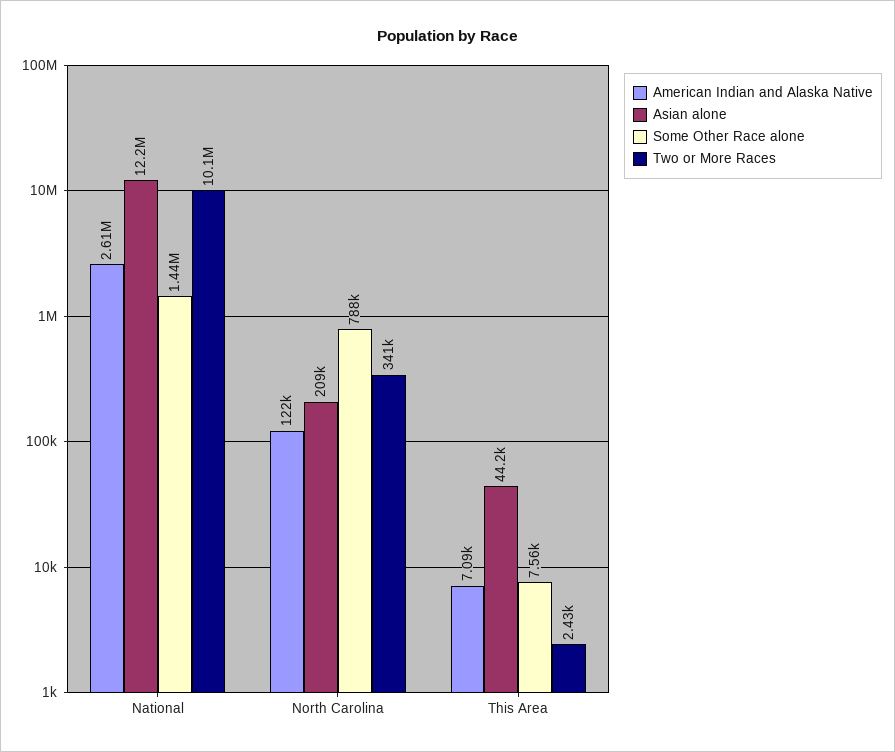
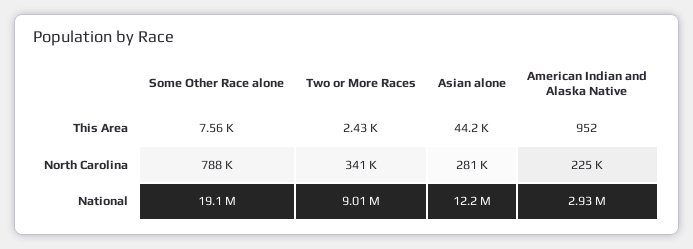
American Indian and Alaska Native, National: 2610000 -> 2930000
Some Other Race alone, National: 1440000 -> 19100000
Two or More Races, National: 10100000 -> 9010000
American Indian and Alaska Native, North Carolina: 122000 -> 225000
Asian alone, North Carolina: 209000 -> 281000
American Indian and Alaska Native, This Area: 7090 -> 952

